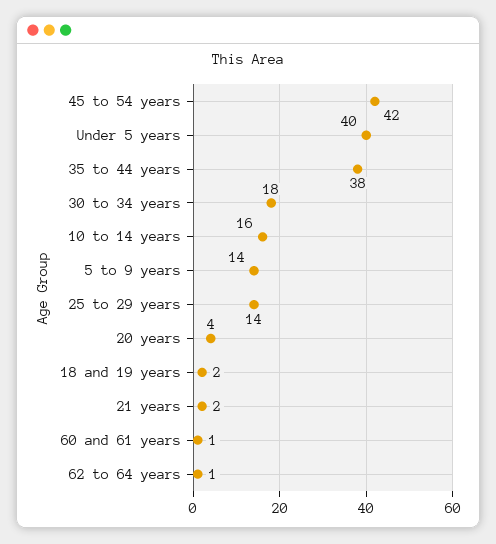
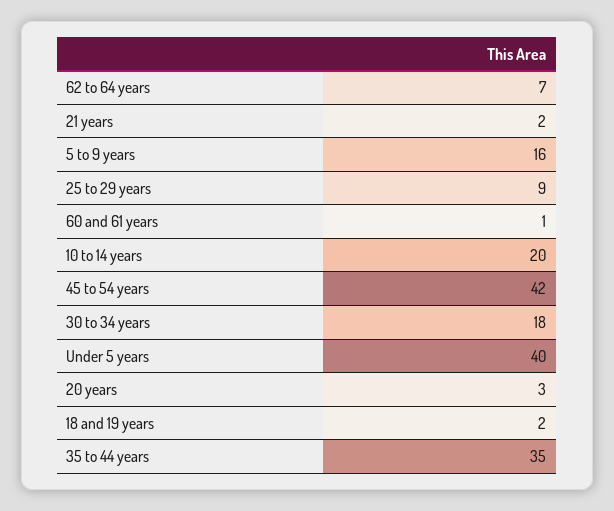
35 to 44 years: 38 -> 35
10 to 14 years: 16 -> 20
5 to 9 years: 14 -> 16
25 to 29 years: 14 -> 9
20 years: 4 -> 3
62 to 64 years: 1 -> 7

